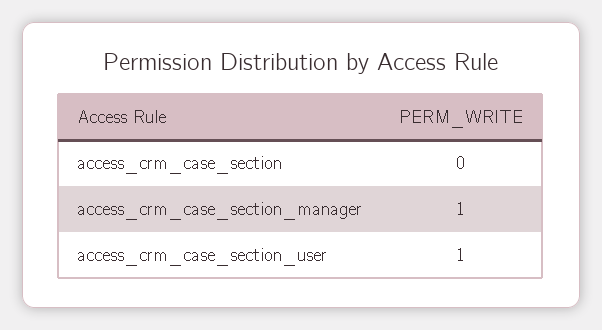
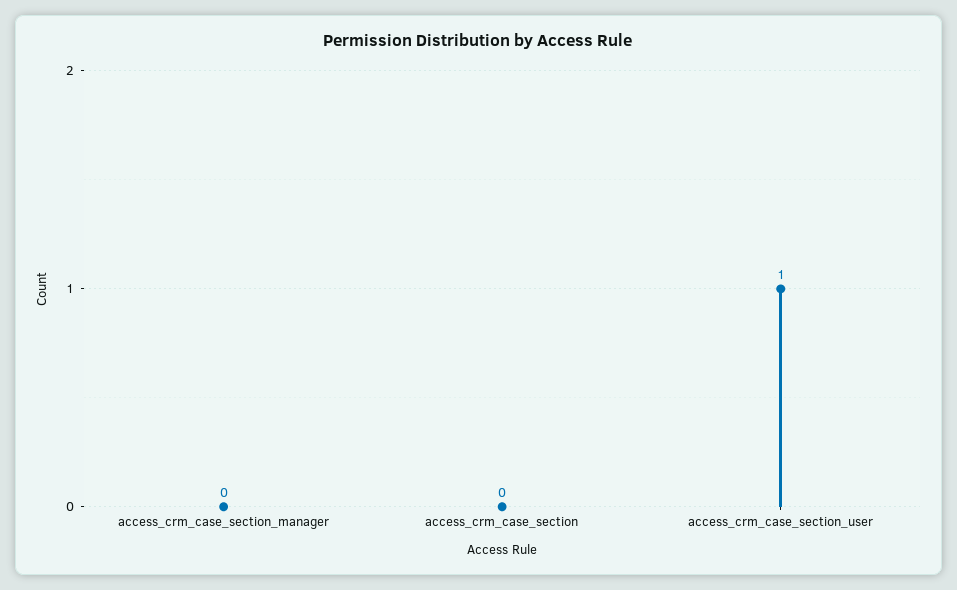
access_crm_case_section_manager: 1 -> 0

